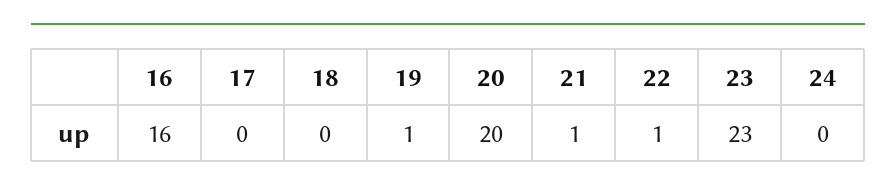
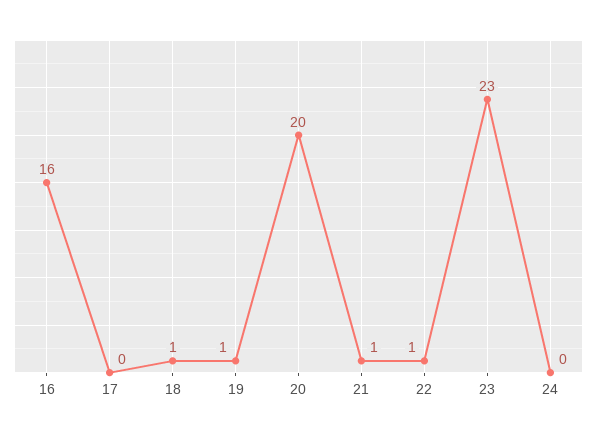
18: 0 -> 1

